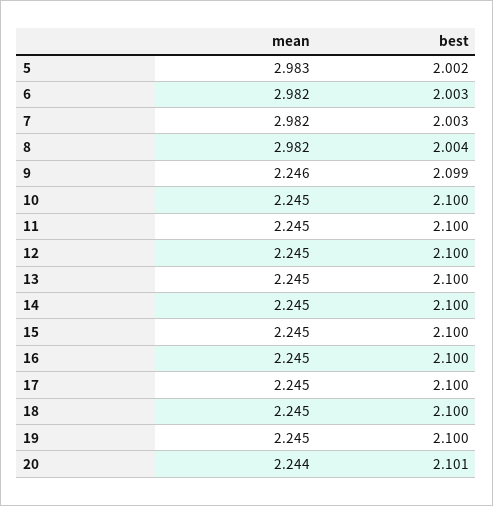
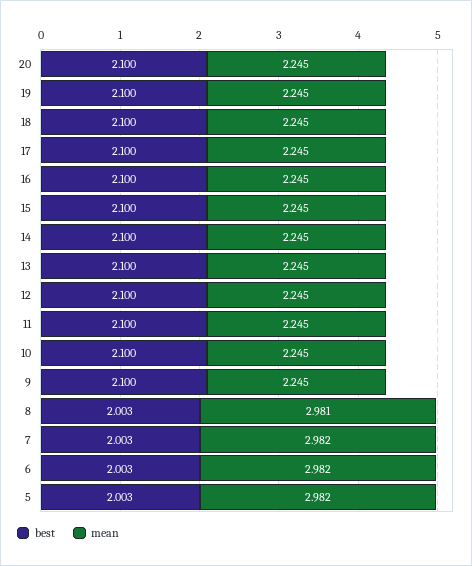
mean, 5: 2.983 -> 2.982
best, 5: 2.002 -> 2.003
mean, 8: 2.982 -> 2.981
best, 8: 2.004 -> 2.003
mean, 9: 2.246 -> 2.245
best, 9: 2.099 -> 2.1
mean, 20: 2.244 -> 2.245
best, 20: 2.101 -> 2.1

